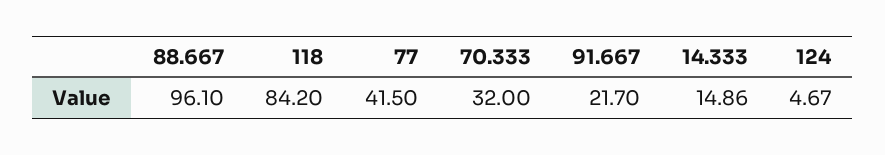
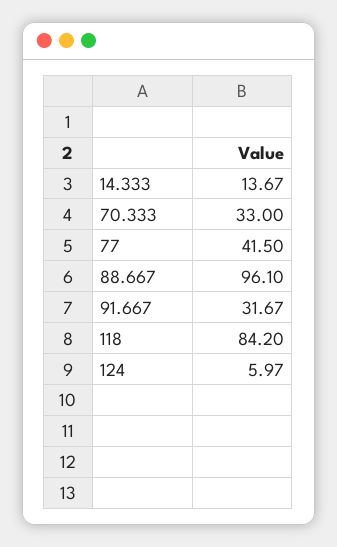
70.333: 32 -> 33
91.667: 21.7 -> 31.67
14.333: 14.86 -> 13.67
124: 4.67 -> 5.97

